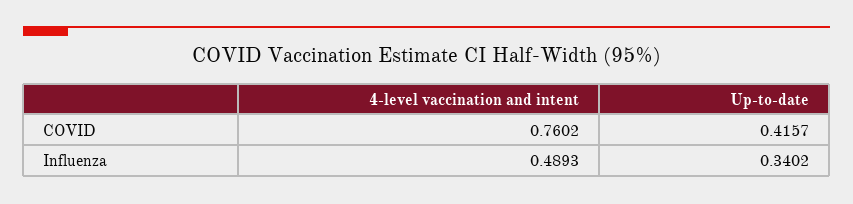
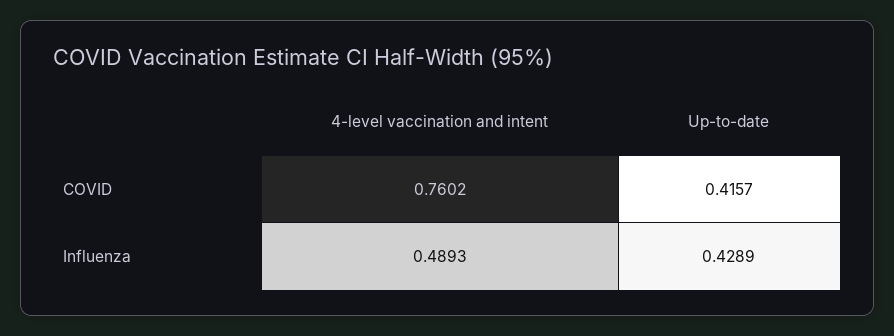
Up-to-date, Influenza: 0.3402 -> 0.4289

